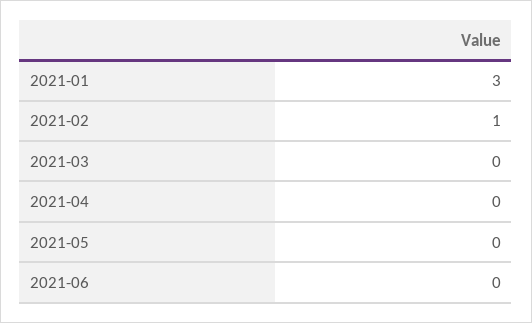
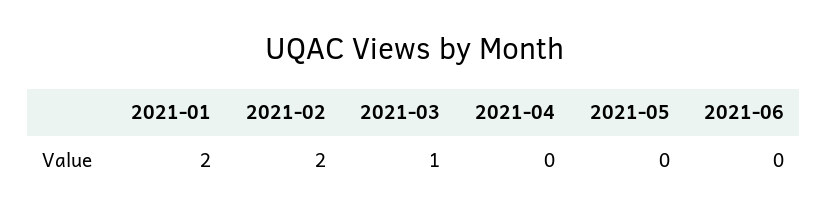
2021-01: 3 -> 2
2021-02: 1 -> 2
2021-03: 0 -> 1

